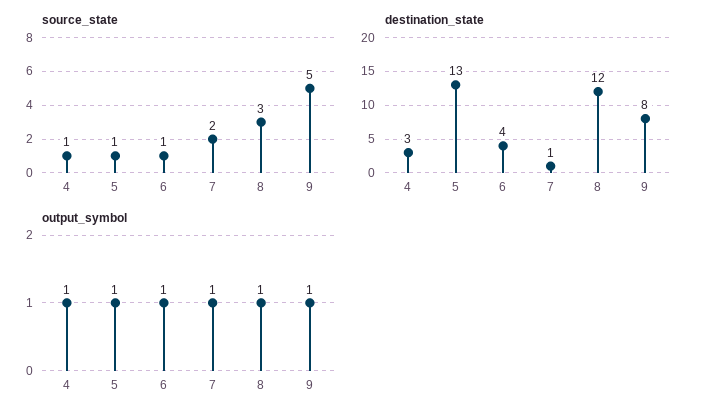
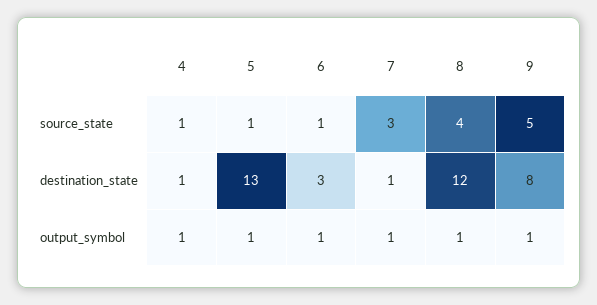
source_state, 7: 2 -> 3
source_state, 8: 3 -> 4
destination_state, 4: 3 -> 1
destination_state, 6: 4 -> 3

